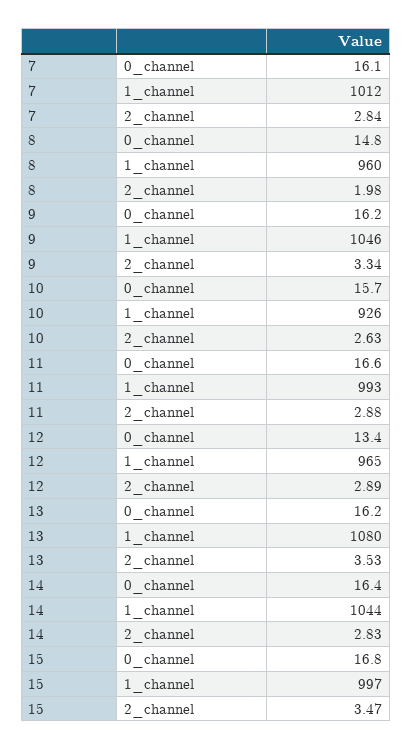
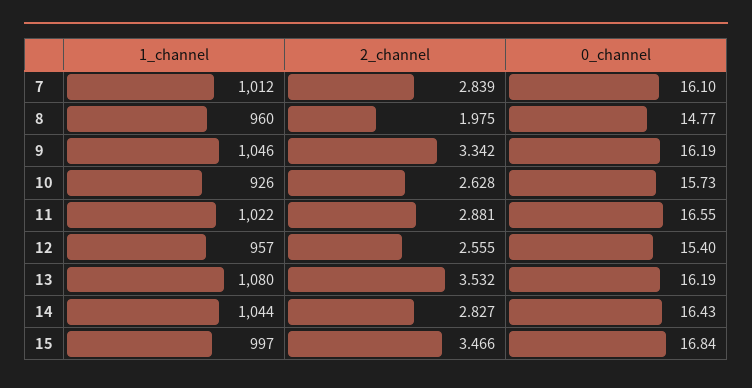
11, 1_channel: 993 -> 1022
12, 0_channel: 13.4 -> 15.4
12, 1_channel: 965 -> 957
12, 2_channel: 2.89 -> 2.555

